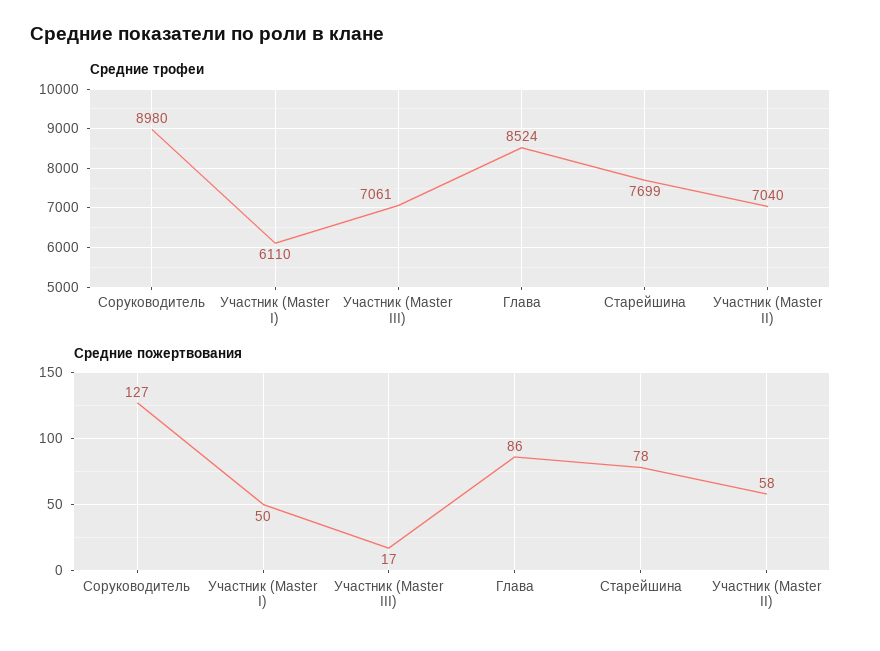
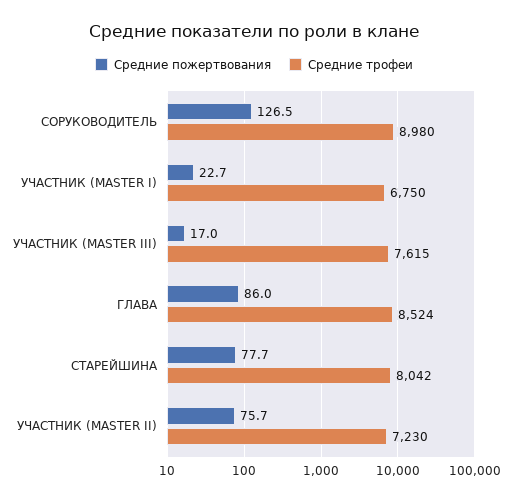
Средние трофеи, Участник (Master I): 6110 -> 6750
Средние трофеи, Участник (Master III): 7061 -> 7615
Средние трофеи, Старейшина: 7699 -> 8042
Средние трофеи, Участник (Master II): 7040 -> 7230
Средние пожертвования, Участник (Master I): 50 -> 22.7
Средние пожертвования, Участник (Master II): 58 -> 75.7

